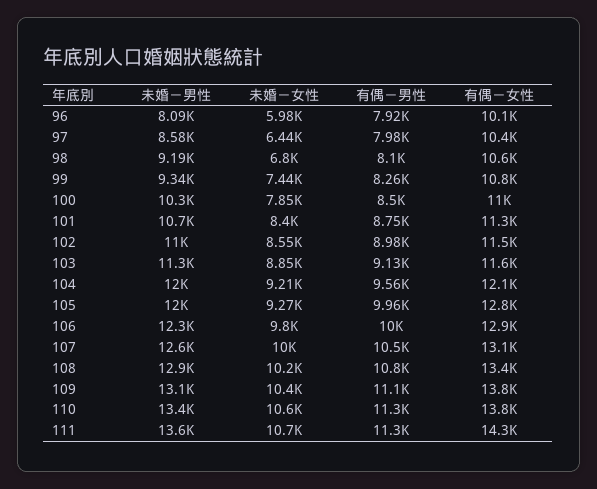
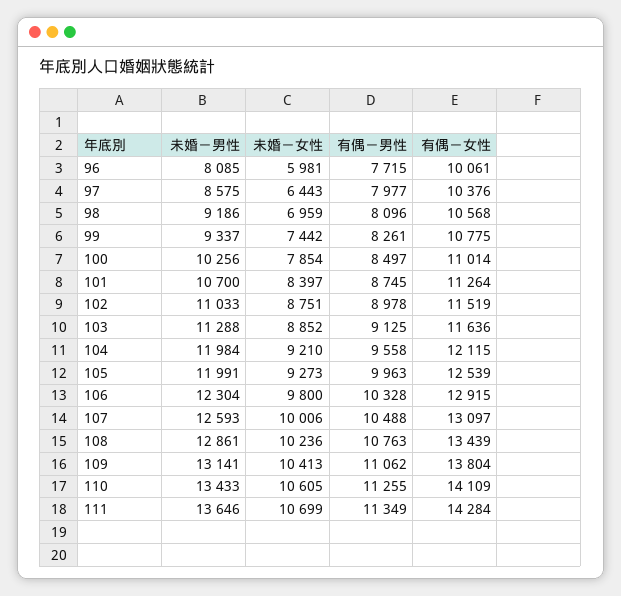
有偶－男性, 96: 7920 -> 7715
未婚－女性, 98: 6800 -> 6959
未婚－女性, 102: 8550 -> 8751
有偶－女性, 105: 12800 -> 12539
有偶－男性, 106: 10000 -> 10328
有偶－女性, 110: 13800 -> 14109

